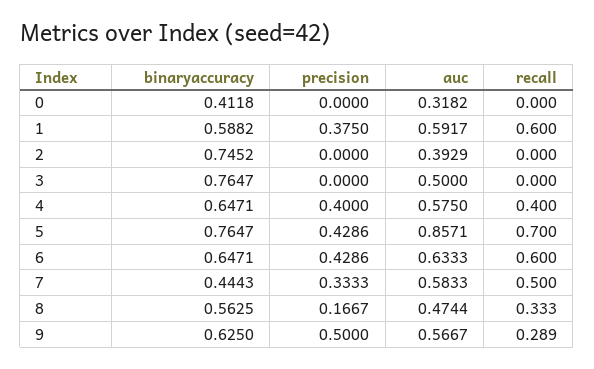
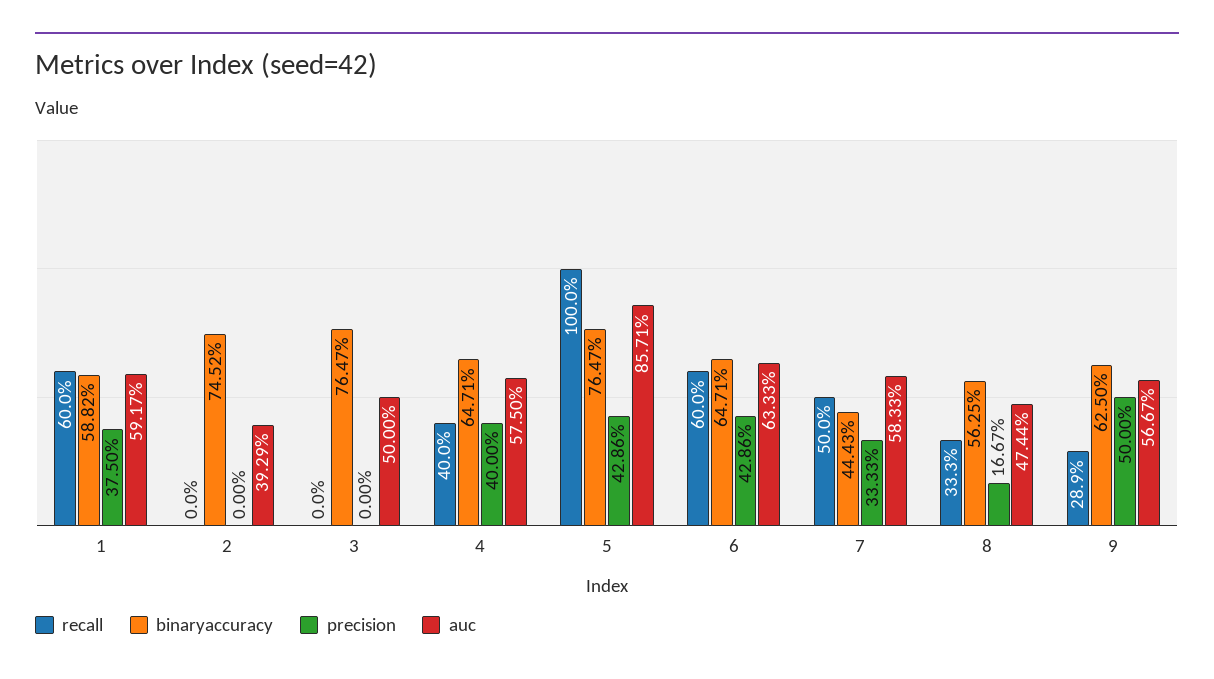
binaryaccuracy, 0: 0.4118 -> none
precision, 0: 0 -> none
auc, 0: 0.3182 -> none
recall, 0: 0 -> none
recall, 5: 0.7 -> 1

